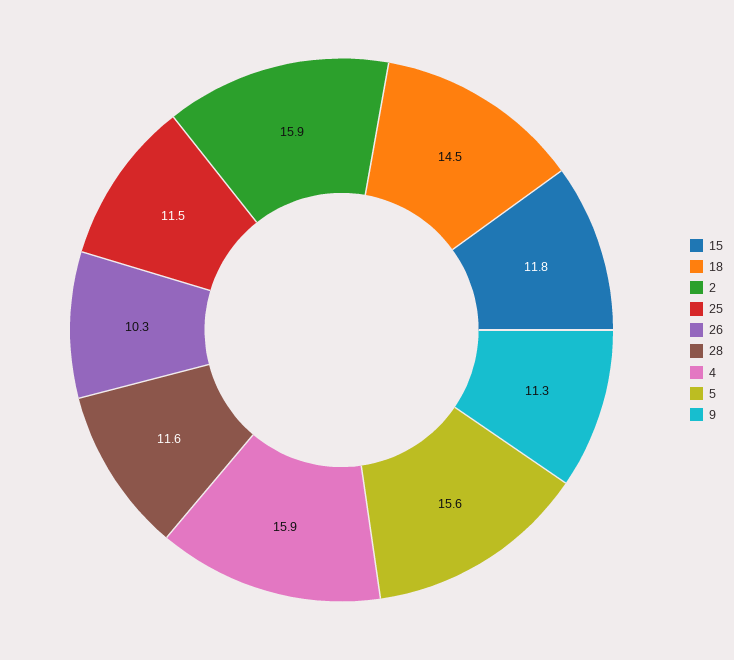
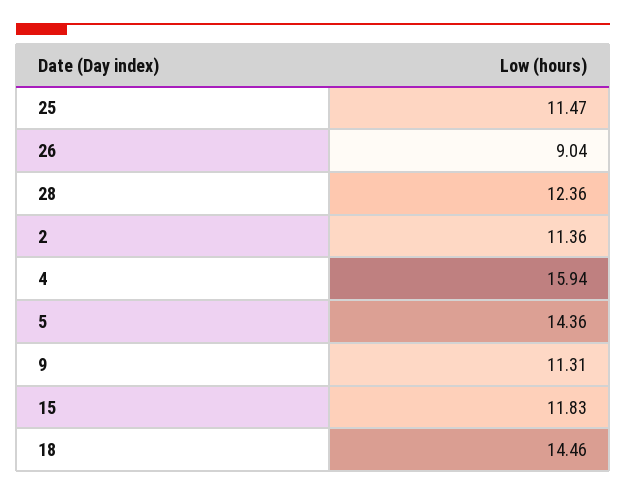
2: 15.9 -> 11.36
26: 10.3 -> 9.04
28: 11.6 -> 12.36
5: 15.6 -> 14.36

